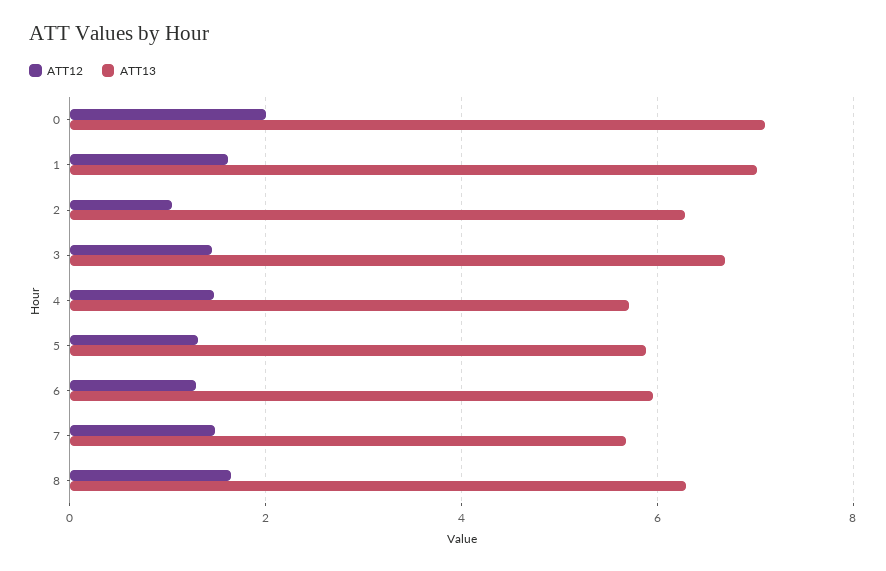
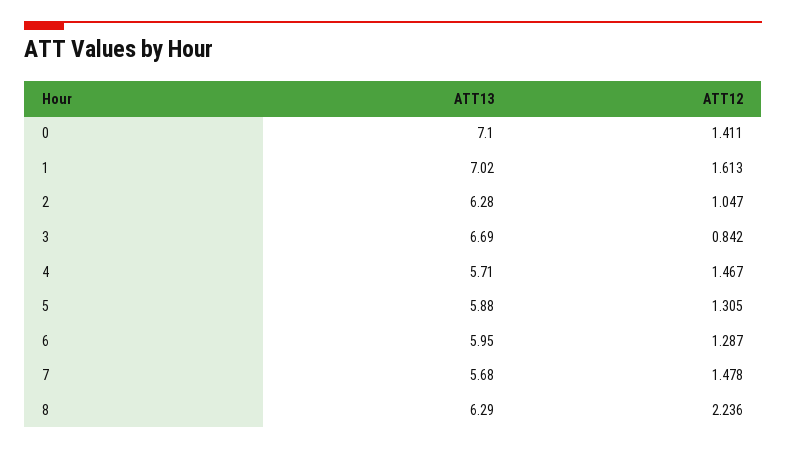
ATT12, 0: 2 -> 1.411
ATT12, 3: 1.4 -> 0.842
ATT12, 8: 1.6 -> 2.236

